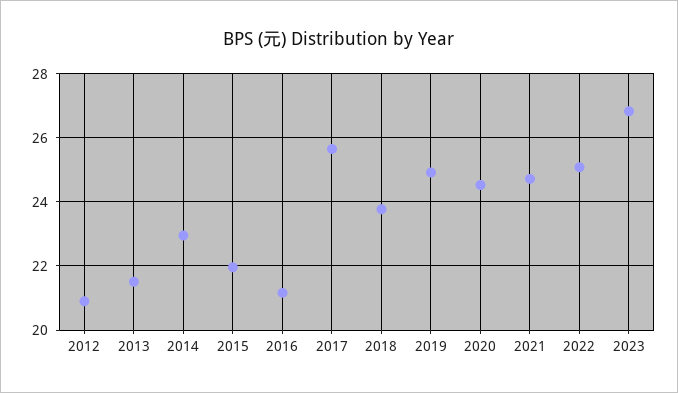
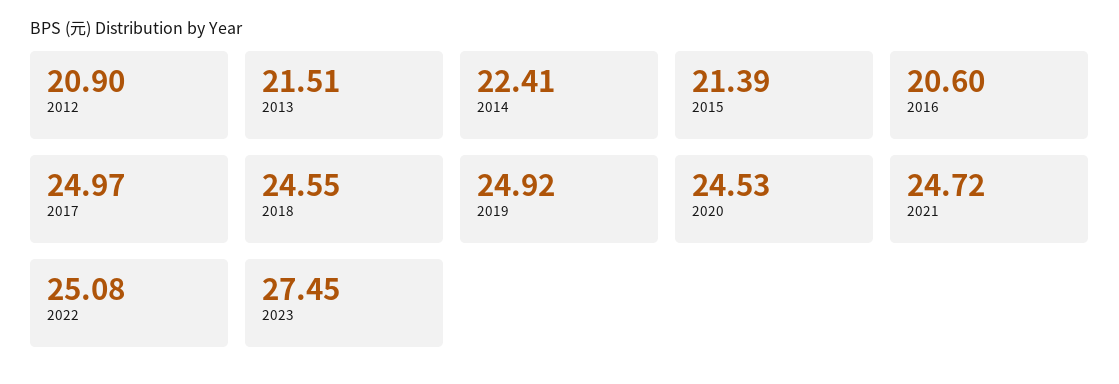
2014: 23 -> 22.41
2015: 22 -> 21.39
2016: 21.2 -> 20.6
2017: 25.6 -> 24.97
2018: 23.8 -> 24.55
2023: 26.8 -> 27.45

